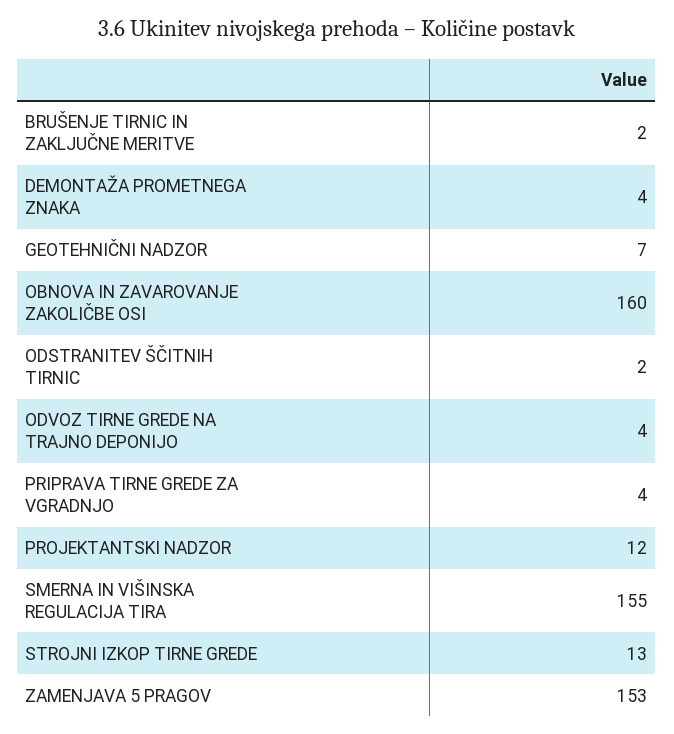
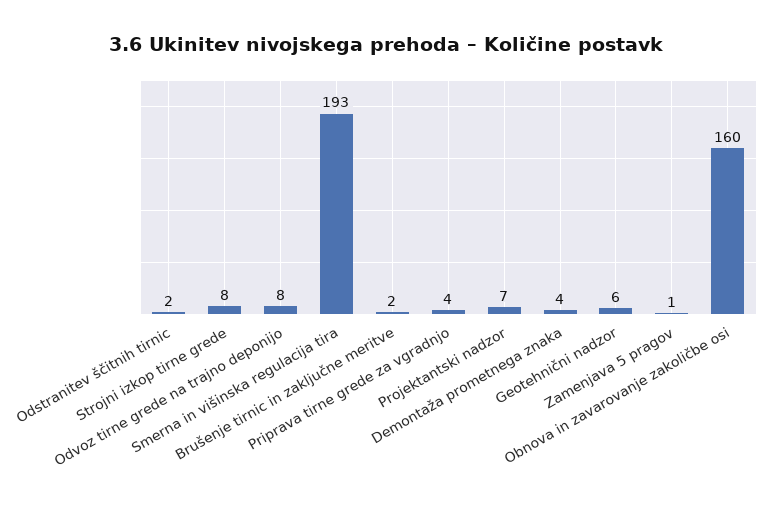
GEOTEHNIČNI NADZOR: 7 -> 6
ODVOZ TIRNE GREDE NA TRAJNO DEPONIJO: 4 -> 8
PROJEKTANTSKI NADZOR: 12 -> 7
SMERNA IN VIŠINSKA REGULACIJA TIRA: 155 -> 193
STROJNI IZKOP TIRNE GREDE: 13 -> 8
ZAMENJAVA 5 PRAGOV: 153 -> 1

